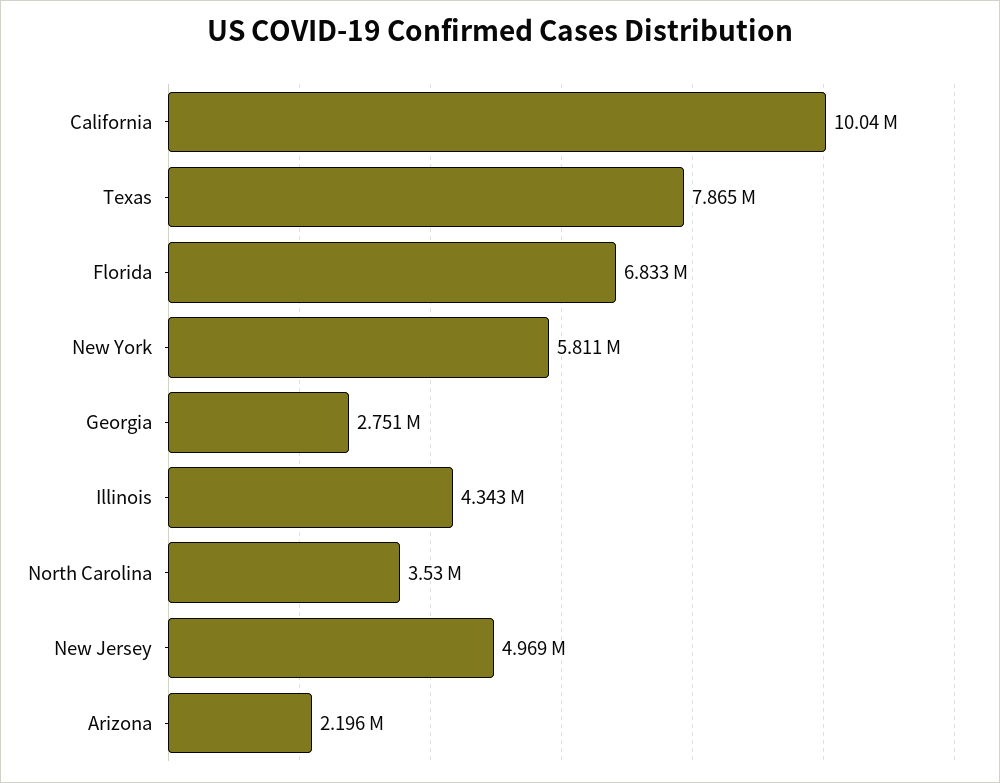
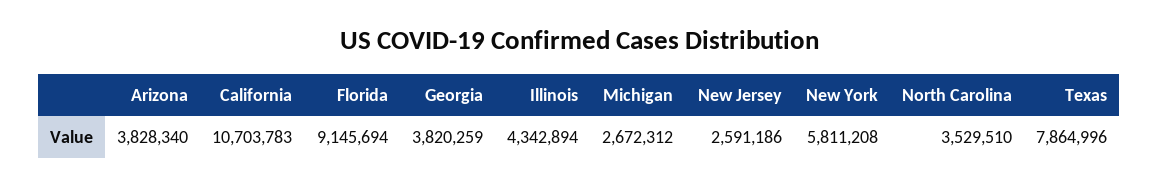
California: 10040000 -> 10703783
Florida: 6833000 -> 9145694
Georgia: 2751000 -> 3820259
New Jersey: 4969000 -> 2591186
Arizona: 2196000 -> 3828340
Michigan: none -> 2672312

